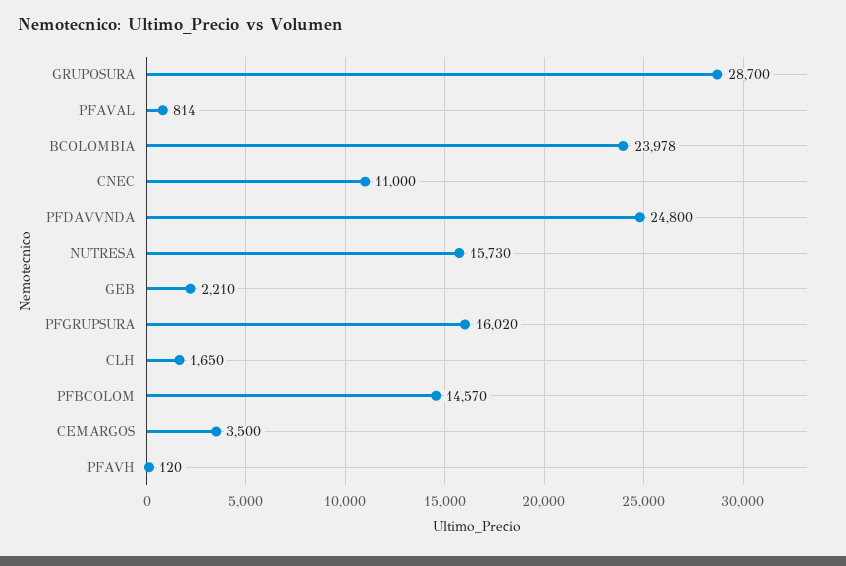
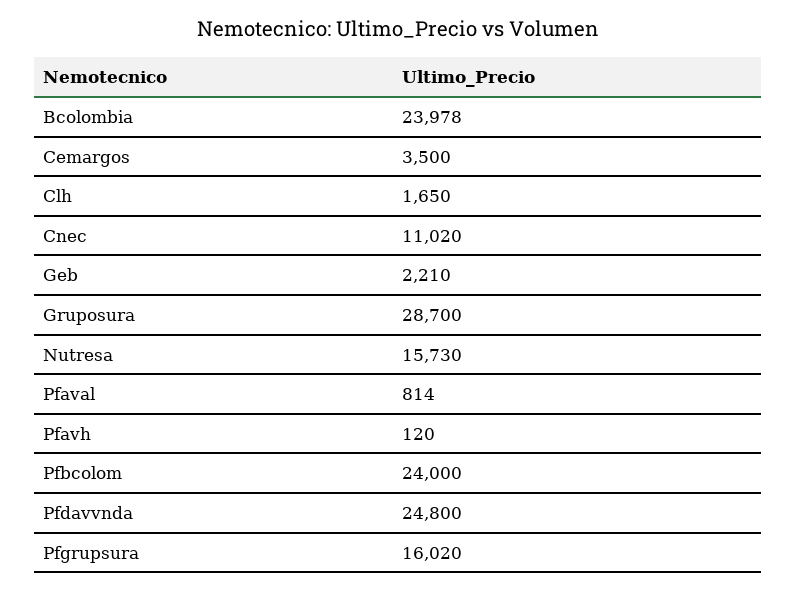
CNEC: 11000 -> 11020
PFBCOLOM: 14570 -> 24000

